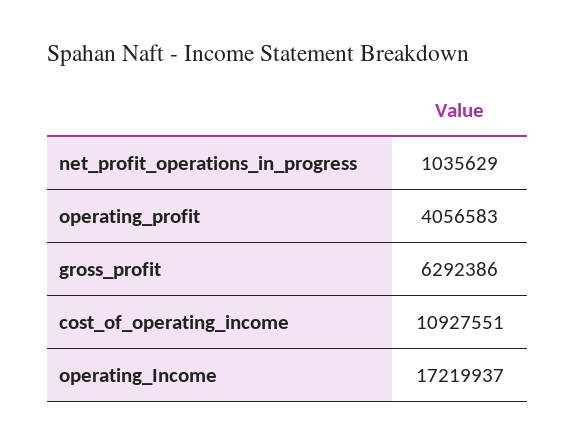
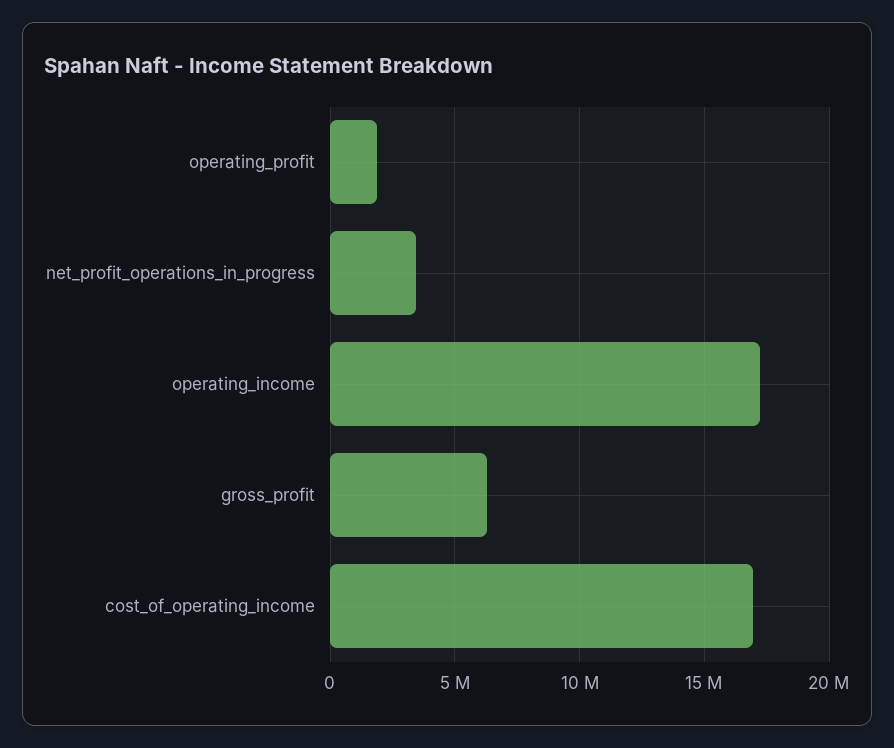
net_profit_operations_in_progress: 1035629 -> 3500000
operating_profit: 4056583 -> 2000000
cost_of_operating_income: 10927551 -> 17000000

